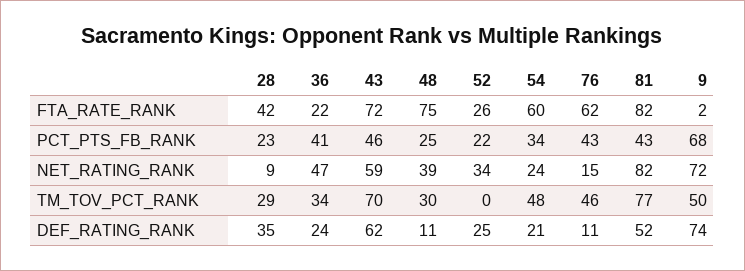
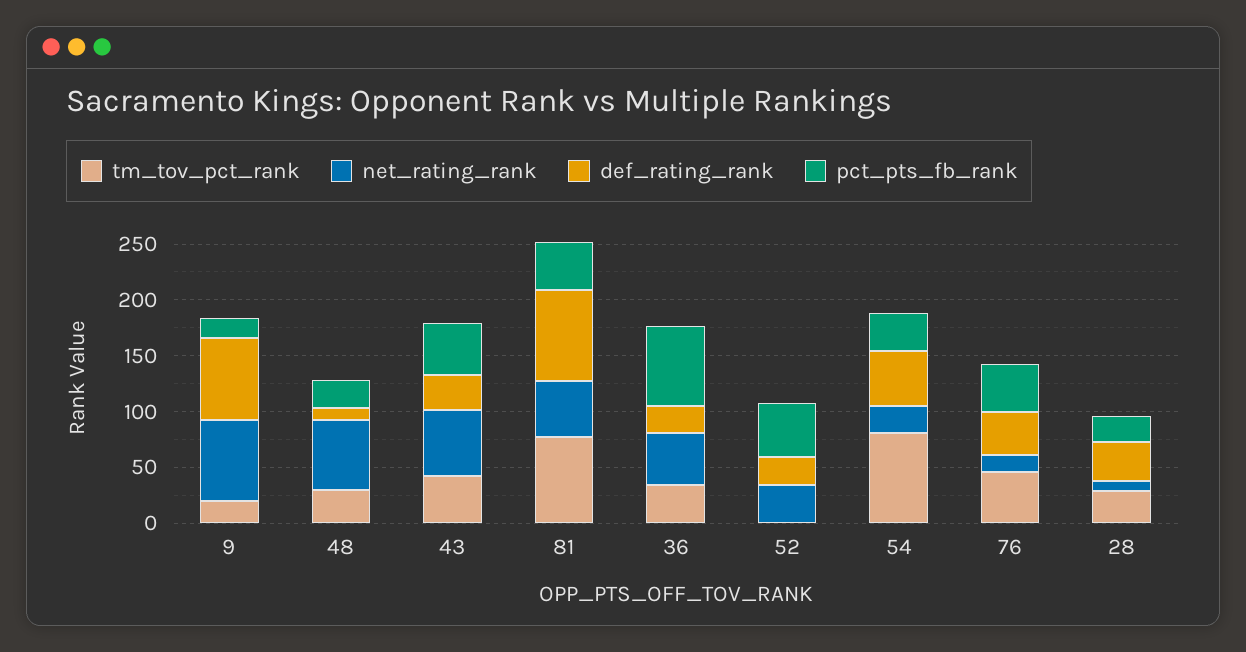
FTA_RATE_RANK, 28: 42 -> none
FTA_RATE_RANK, 36: 22 -> none
FTA_RATE_RANK, 43: 72 -> none
FTA_RATE_RANK, 48: 75 -> none
FTA_RATE_RANK, 52: 26 -> none
FTA_RATE_RANK, 54: 60 -> none
FTA_RATE_RANK, 76: 62 -> none
FTA_RATE_RANK, 81: 82 -> none
FTA_RATE_RANK, 9: 2 -> none
PCT_PTS_FB_RANK, 36: 41 -> 70
PCT_PTS_FB_RANK, 52: 22 -> 50
PCT_PTS_FB_RANK, 9: 68 -> 20
NET_RATING_RANK, 48: 39 -> 60
NET_RATING_RANK, 81: 82 -> 50
TM_TOV_PCT_RANK, 43: 70 -> 40
TM_TOV_PCT_RANK, 54: 48 -> 80
TM_TOV_PCT_RANK, 9: 50 -> 20
DEF_RATING_RANK, 43: 62 -> 30
DEF_RATING_RANK, 54: 21 -> 50
DEF_RATING_RANK, 76: 11 -> 40
DEF_RATING_RANK, 81: 52 -> 80

